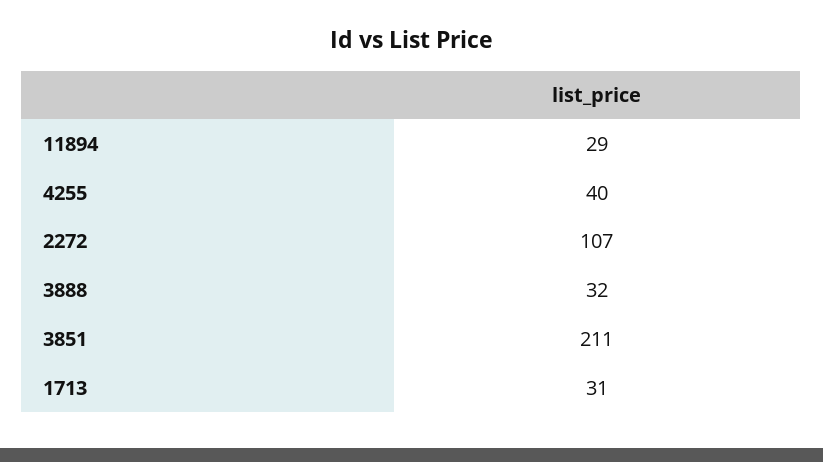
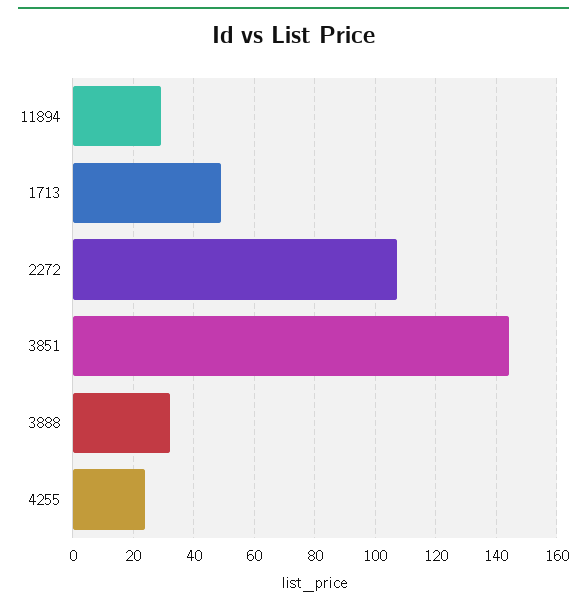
4255: 40 -> 25
3851: 211 -> 145
1713: 31 -> 50

